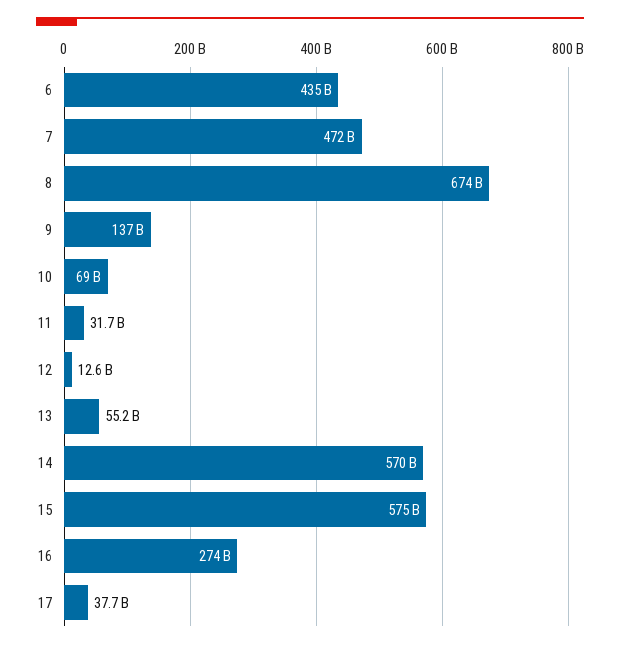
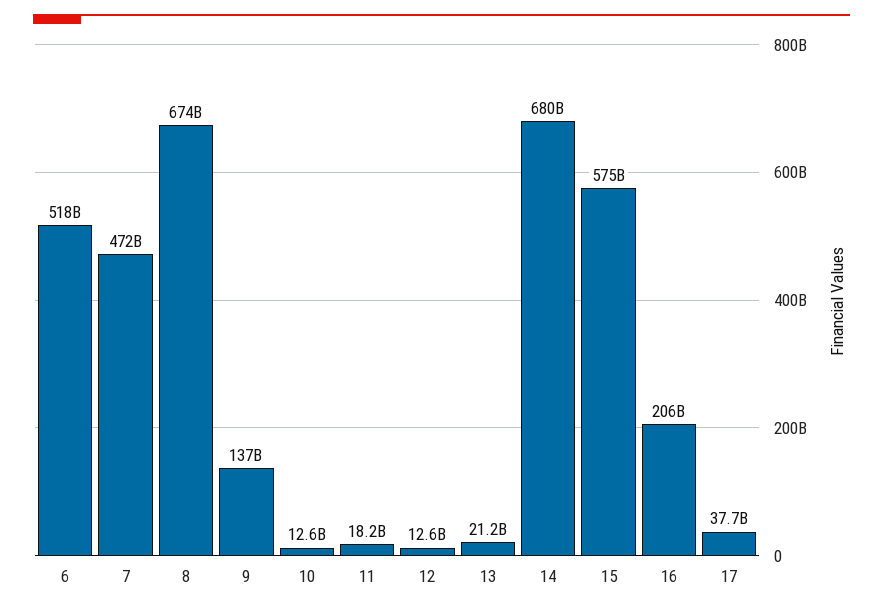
6: 435000000000 -> 518000000000
10: 69000000000 -> 12600000000
11: 31700000000 -> 18200000000
13: 55200000000 -> 21200000000
14: 570000000000 -> 680000000000
16: 274000000000 -> 206000000000

